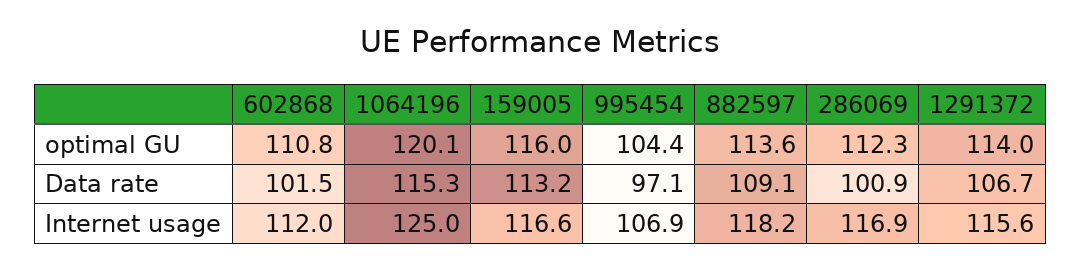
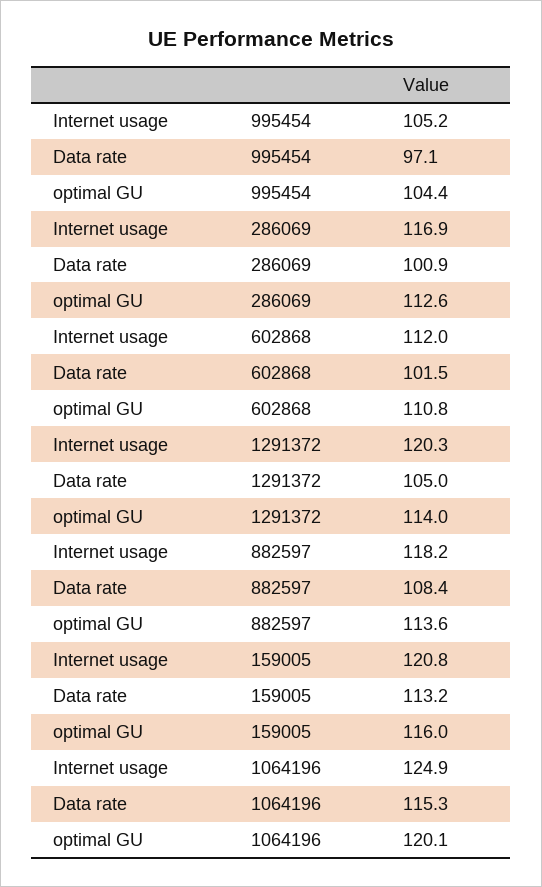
286069, optimal GU: 112.3 -> 112.6
882597, Data rate: 109.1 -> 108.4
1291372, Data rate: 106.7 -> 105
1064196, Internet usage: 125 -> 124.9
159005, Internet usage: 116.6 -> 120.8
995454, Internet usage: 106.9 -> 105.2
1291372, Internet usage: 115.6 -> 120.3

